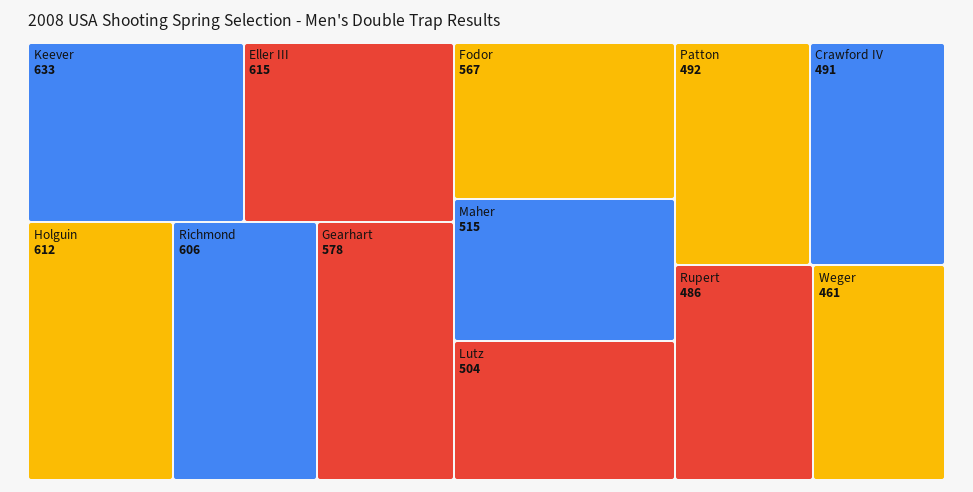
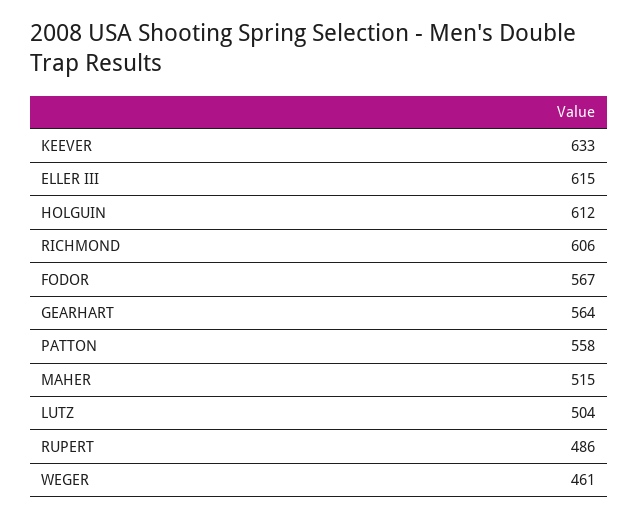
Gearhart: 578 -> 564
Patton: 492 -> 558
Crawford IV: 491 -> none

